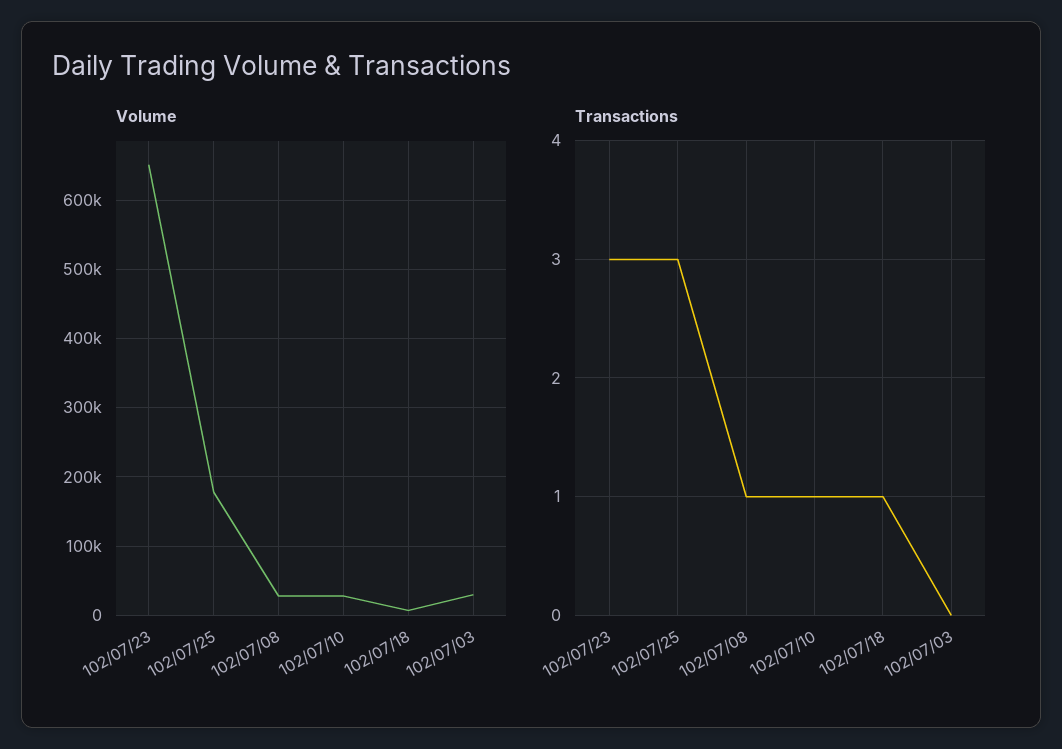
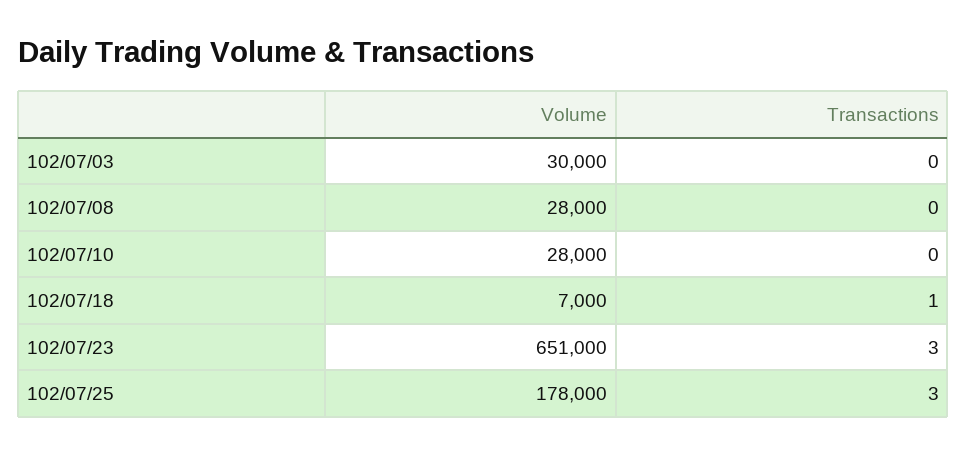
Transactions, 102/07/08: 1 -> 0
Transactions, 102/07/10: 1 -> 0

